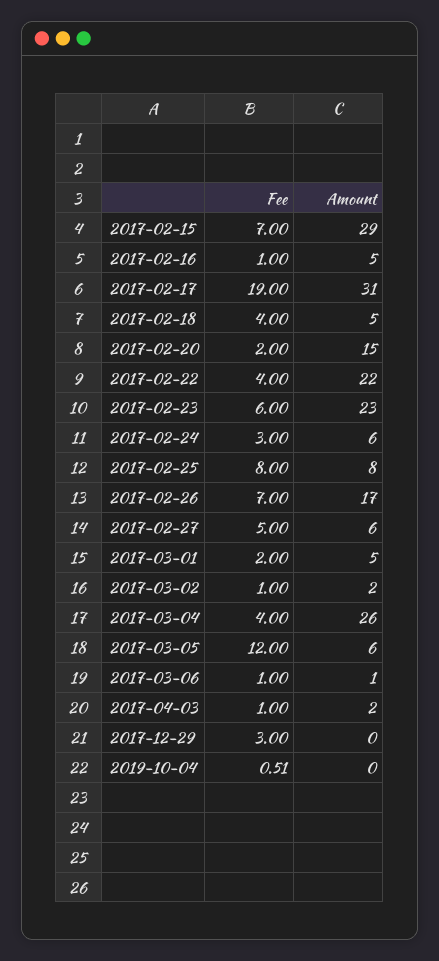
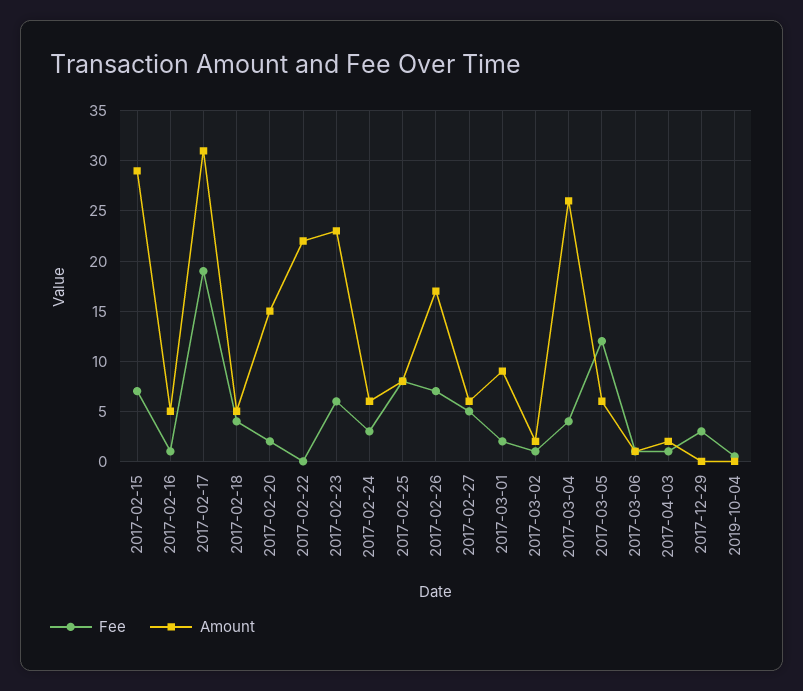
Fee, 2017-02-22: 4 -> 0
Amount, 2017-03-01: 5 -> 9

